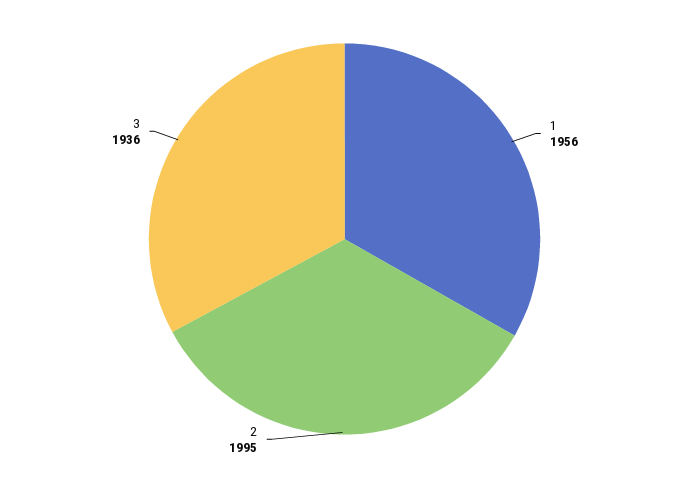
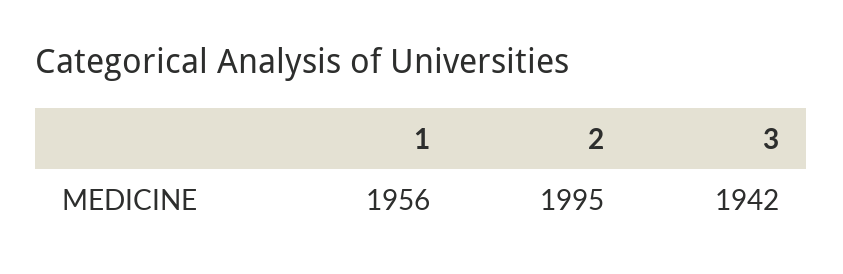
3: 1936 -> 1942

